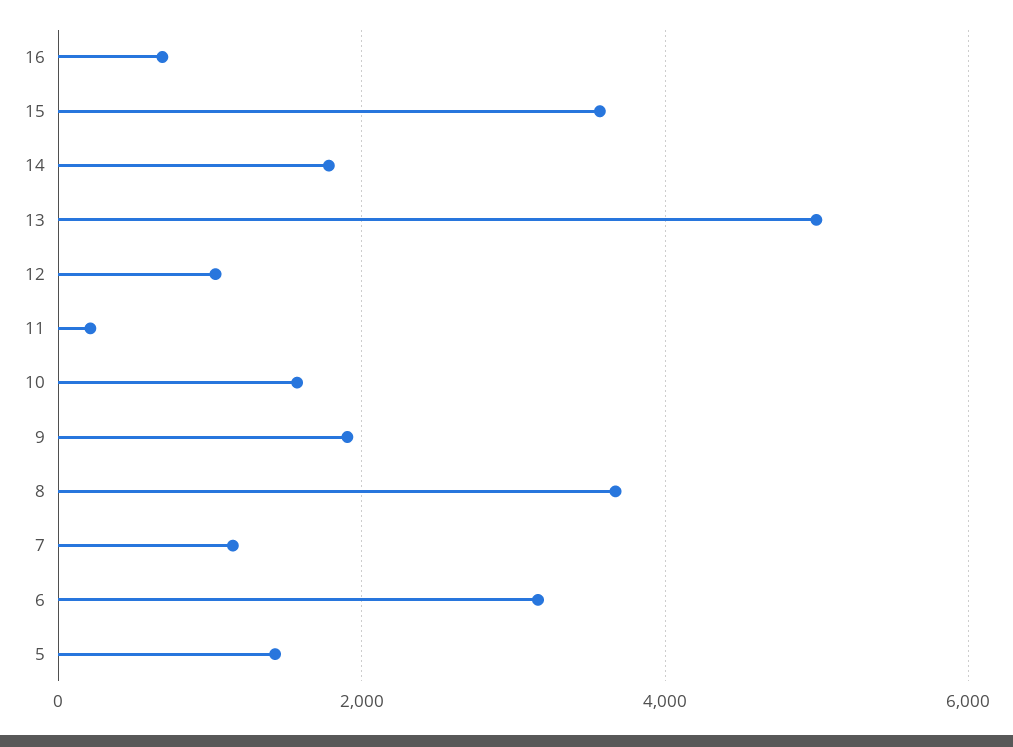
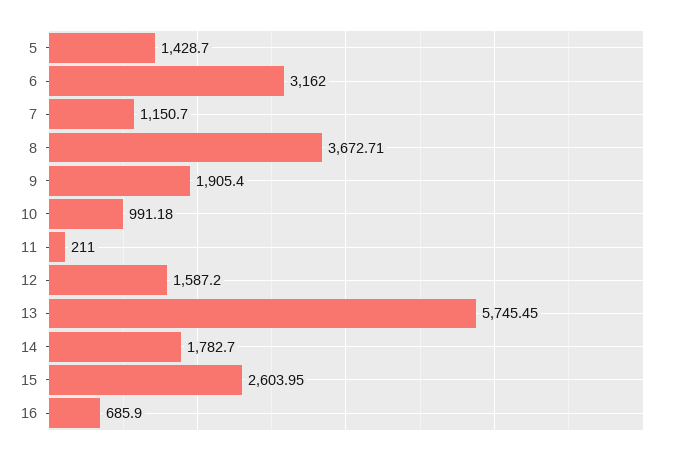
15: 3600 -> 2603.95
13: 5000 -> 5745.45
12: 1000 -> 1587.2
10: 1600 -> 991.18

